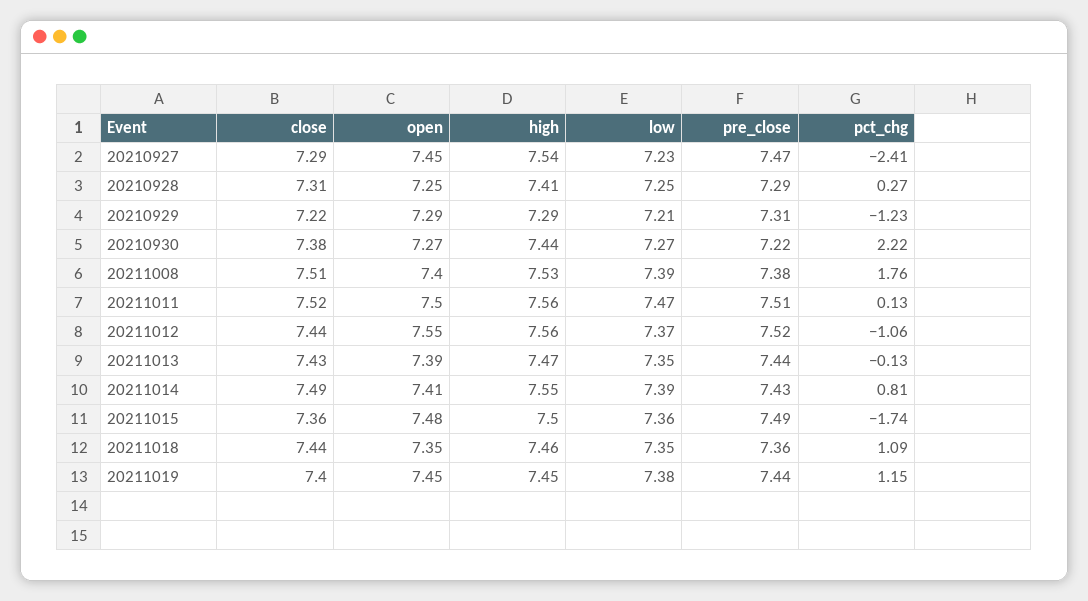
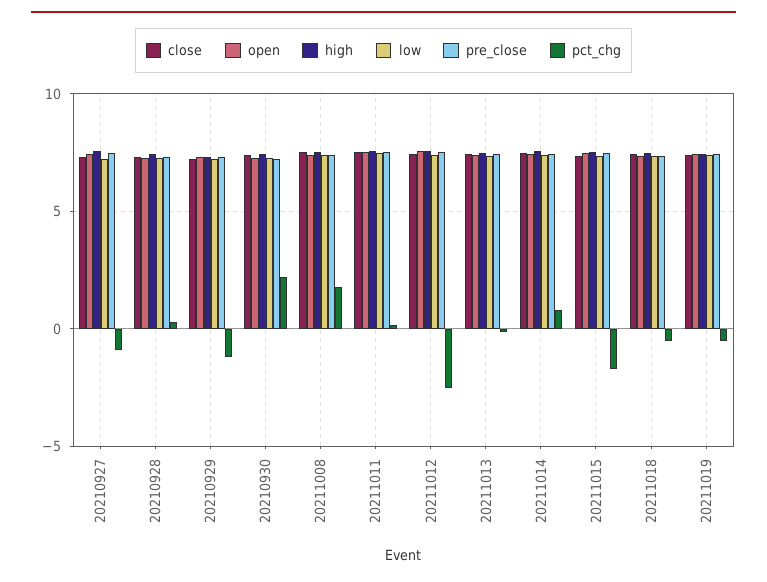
pct_chg, 20210927: -2.41 -> -1
pct_chg, 20211012: -1.06 -> -2.5
pct_chg, 20211018: 1.09 -> -0.5
pct_chg, 20211019: 1.15 -> -0.5

